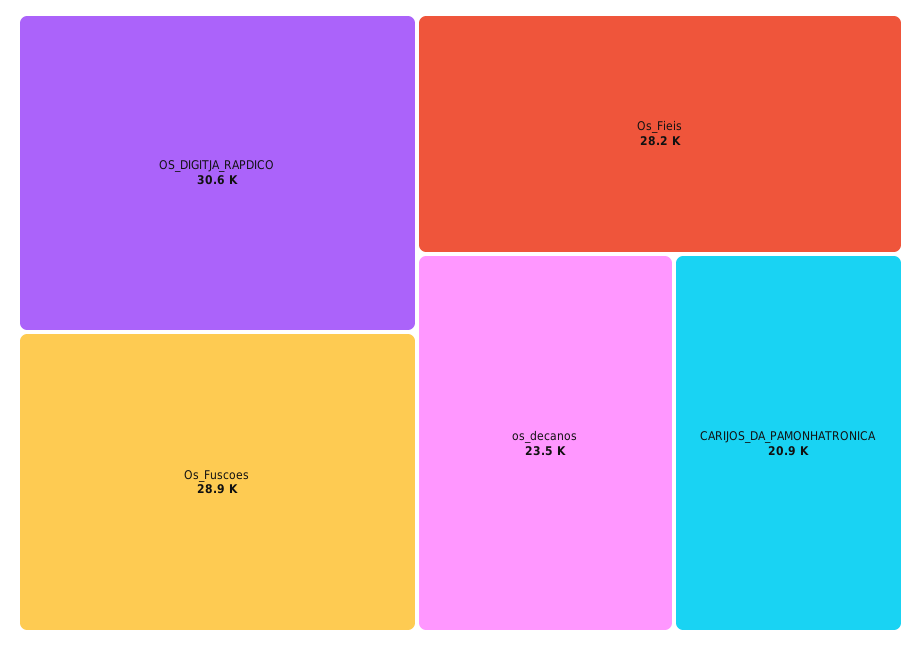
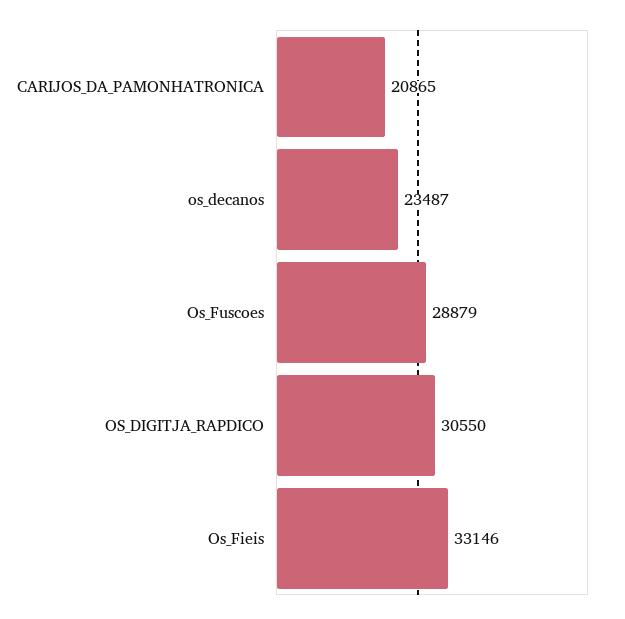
Os_Fieis: 28200 -> 33146

